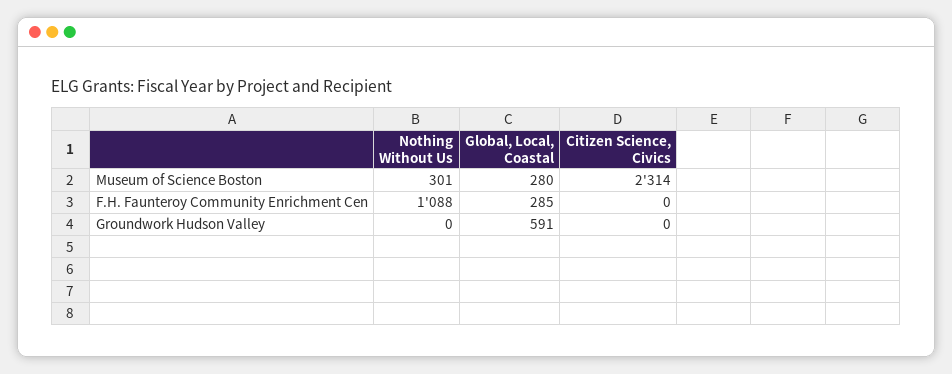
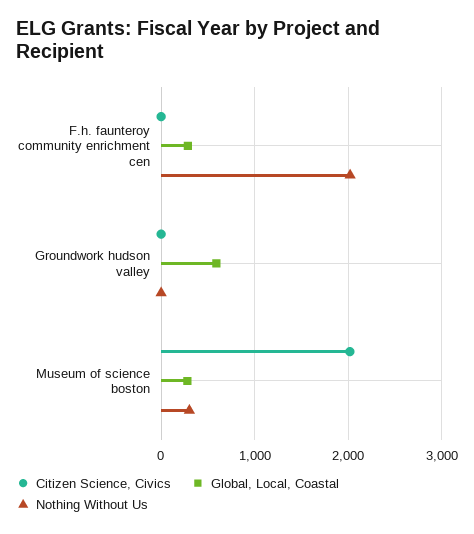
Citizen Science, Civics, Museum of Science Boston: 2314 -> 2000
Nothing Without Us, F.H. Faunteroy Community Enrichment Cen: 1088 -> 2000

